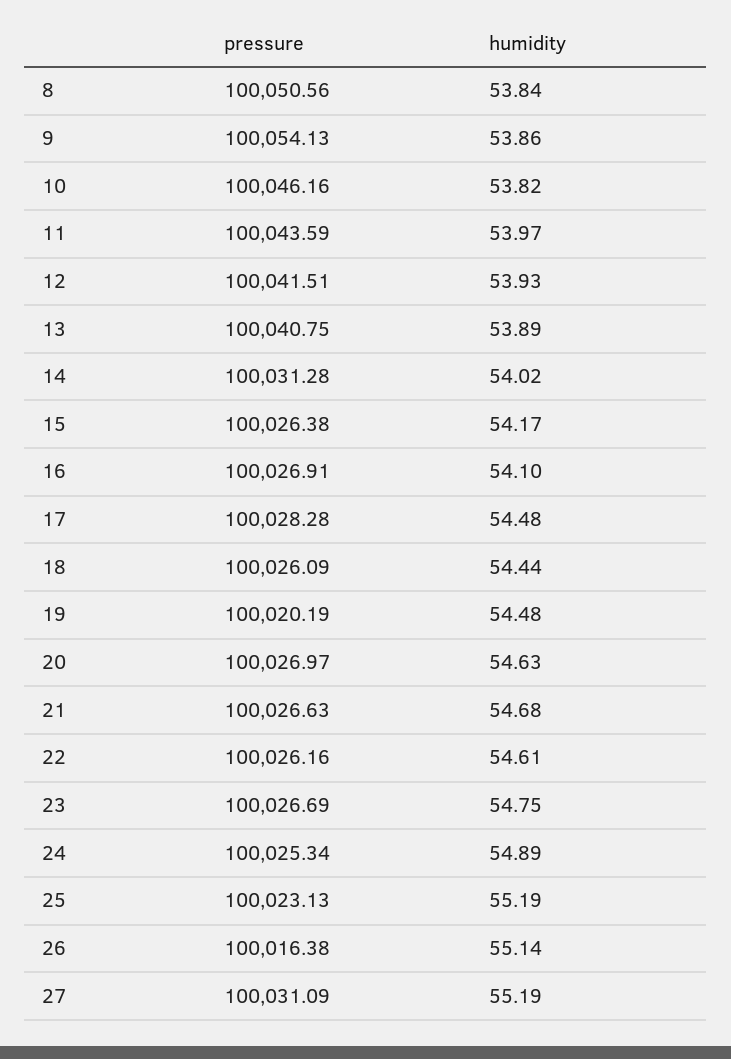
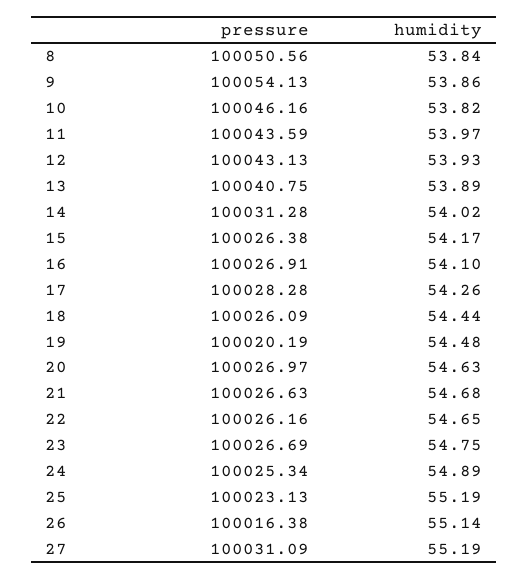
pressure, 12: 100041.51 -> 100043.13
humidity, 17: 54.48 -> 54.26
humidity, 22: 54.61 -> 54.65

